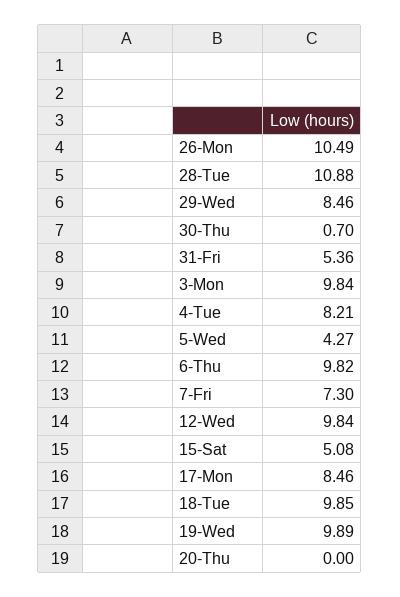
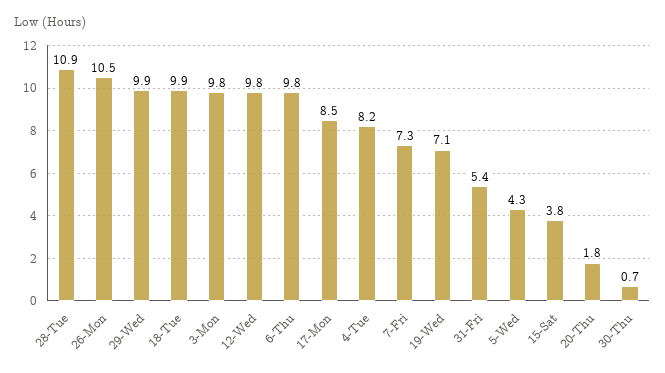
29-Wed: 8.46 -> 9.9
15-Sat: 5.08 -> 3.8
19-Wed: 9.89 -> 7.1
20-Thu: 0 -> 1.8

